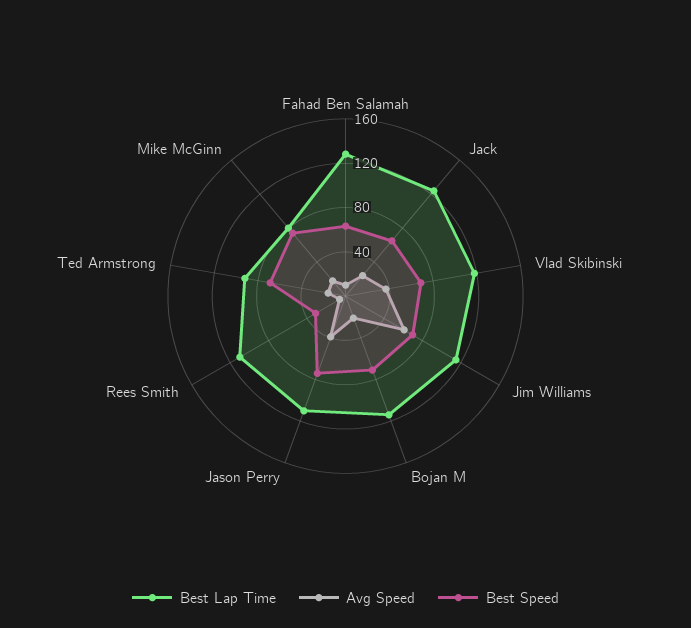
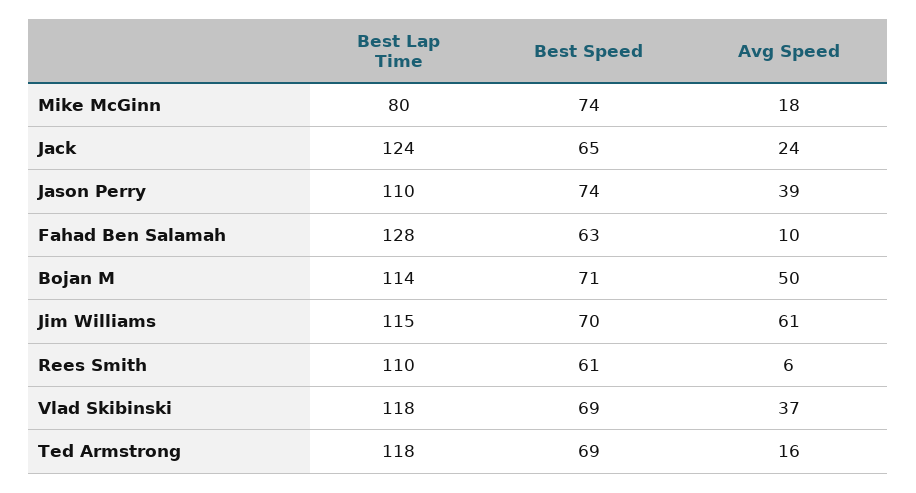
Avg Speed, Bojan M: 20 -> 50
Best Speed, Rees Smith: 30 -> 61
Best Lap Time, Ted Armstrong: 90 -> 118

